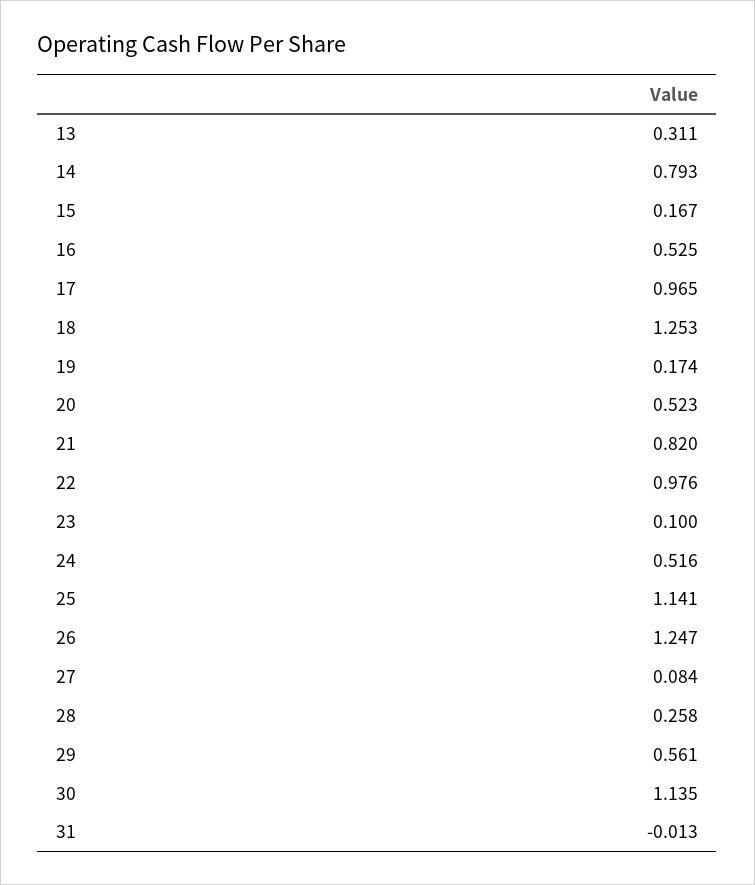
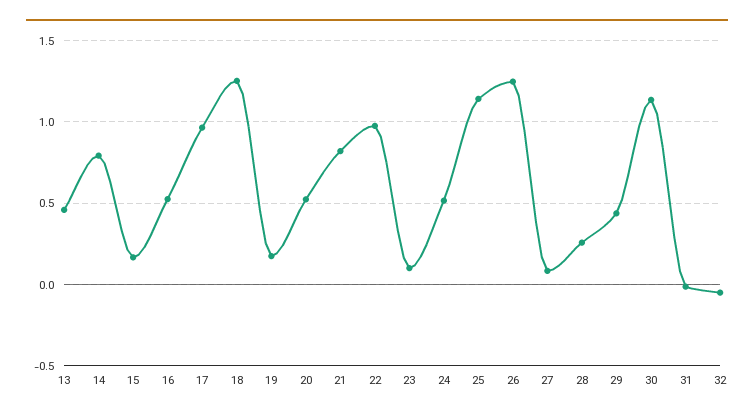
13: 0.311 -> 0.45
29: 0.561 -> 0.45
32: none -> -0.05

